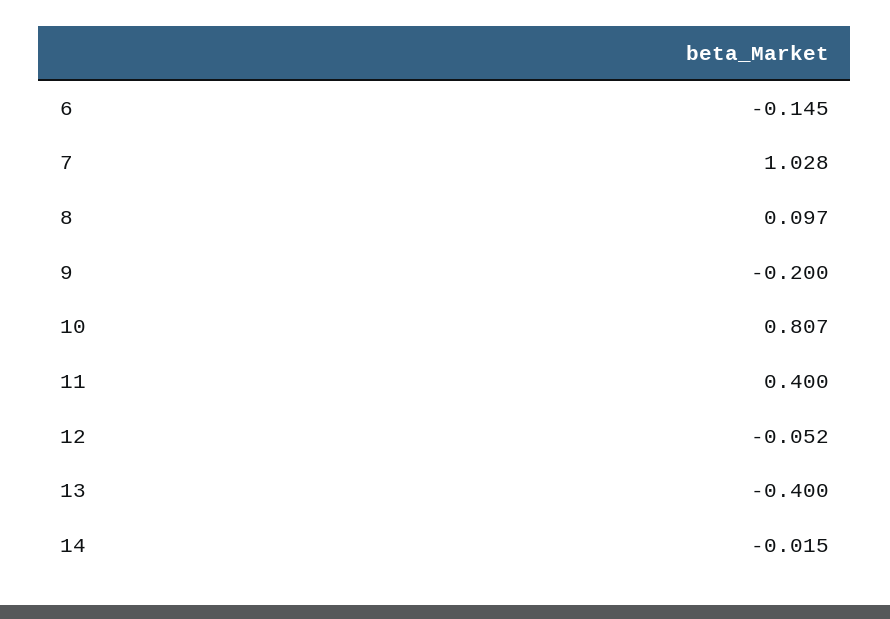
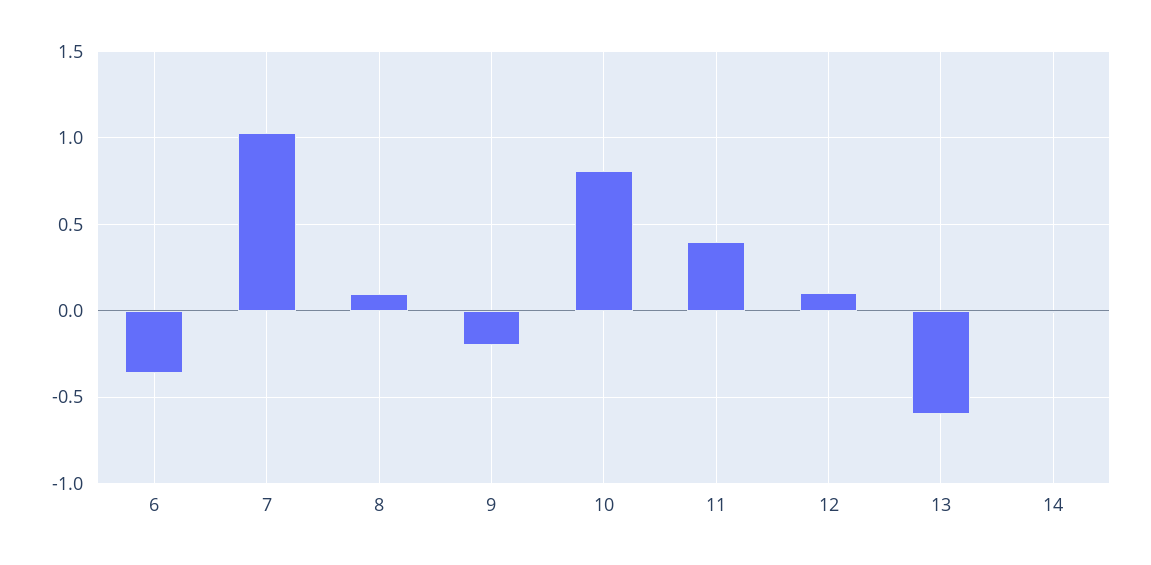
6: -0.145 -> -0.35
12: -0.052 -> 0.1
13: -0.4 -> -0.6

